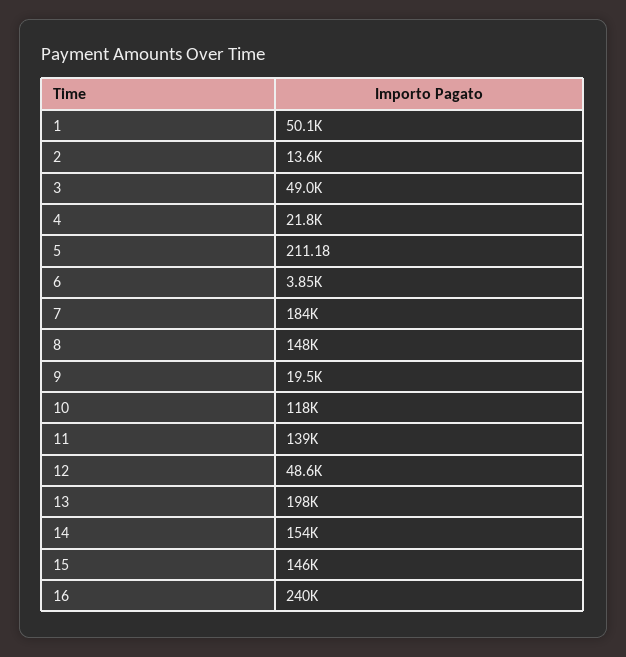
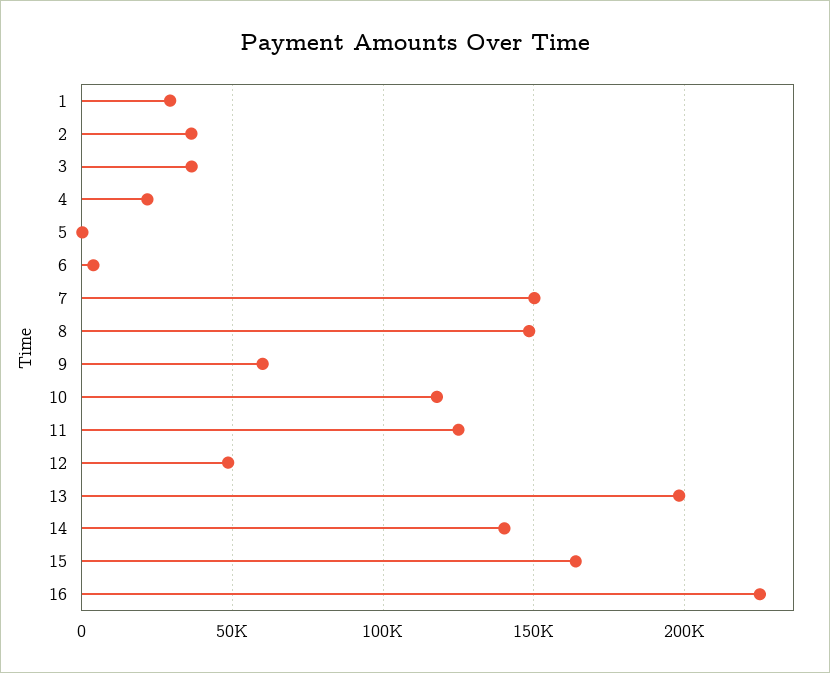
1: 50100 -> 30000
2: 13600 -> 35000
3: 49000 -> 35000
7: 184000 -> 150000
9: 19500 -> 60000
11: 139000 -> 125000
14: 154000 -> 140000
15: 146000 -> 165000
16: 240000 -> 225000

